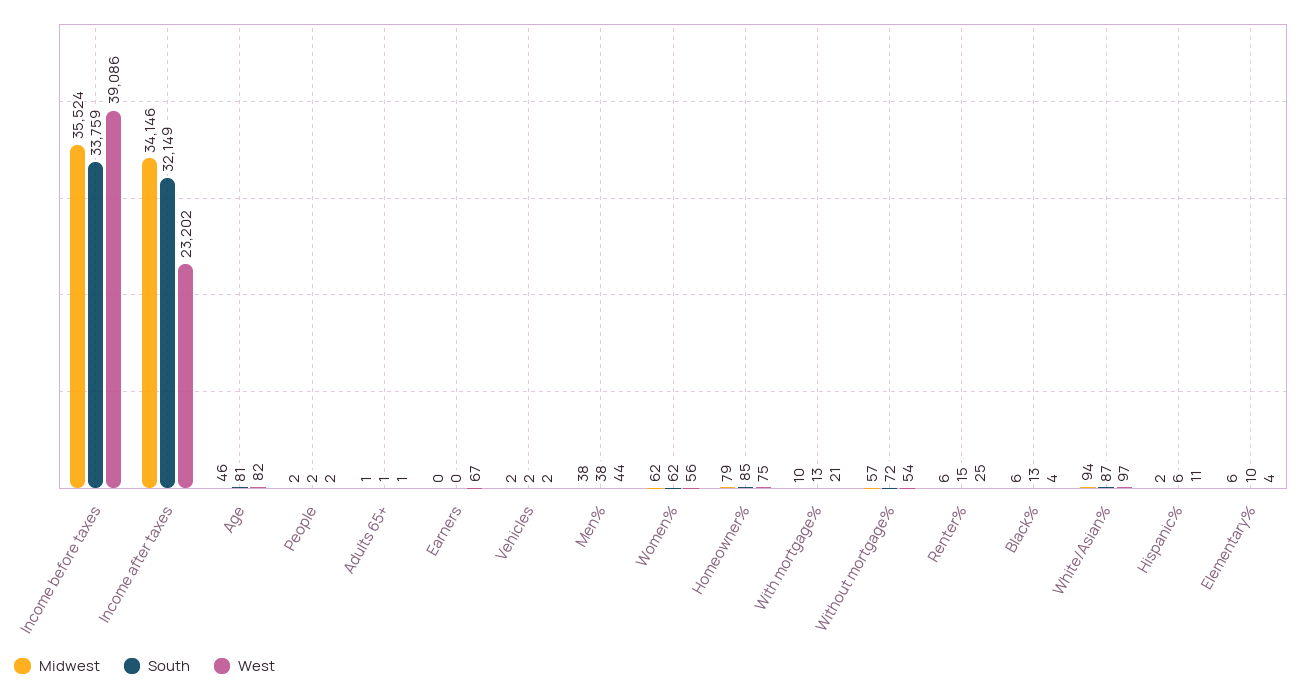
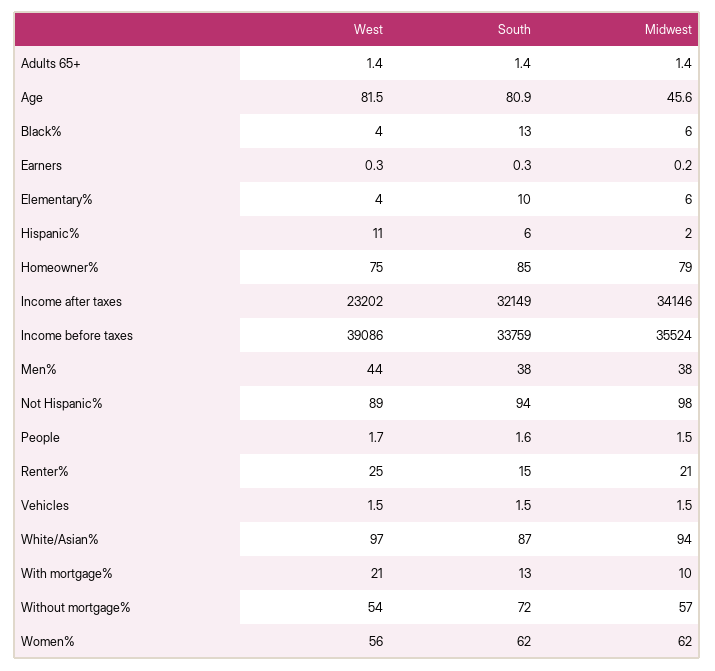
West, Earners: 67 -> 0.3
Midwest, Renter%: 6 -> 21
West, Not Hispanic%: none -> 89
South, Not Hispanic%: none -> 94
Midwest, Not Hispanic%: none -> 98

